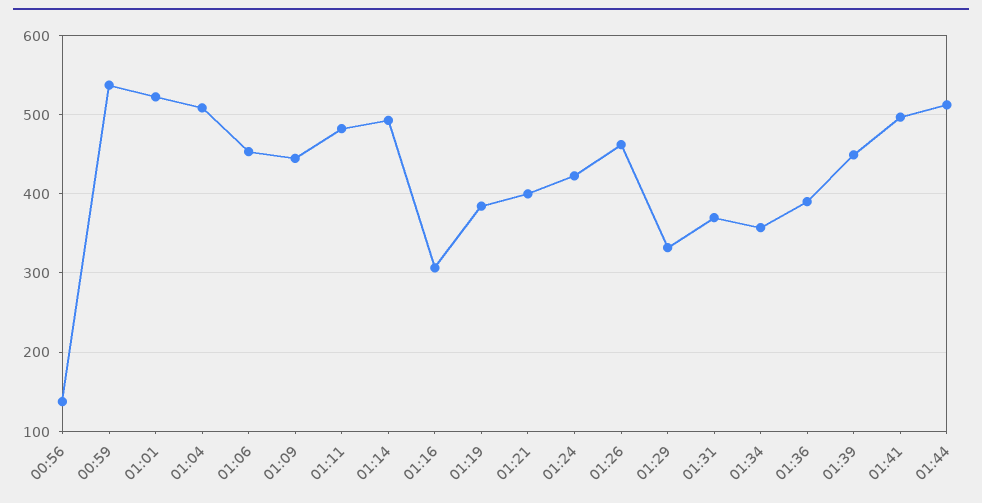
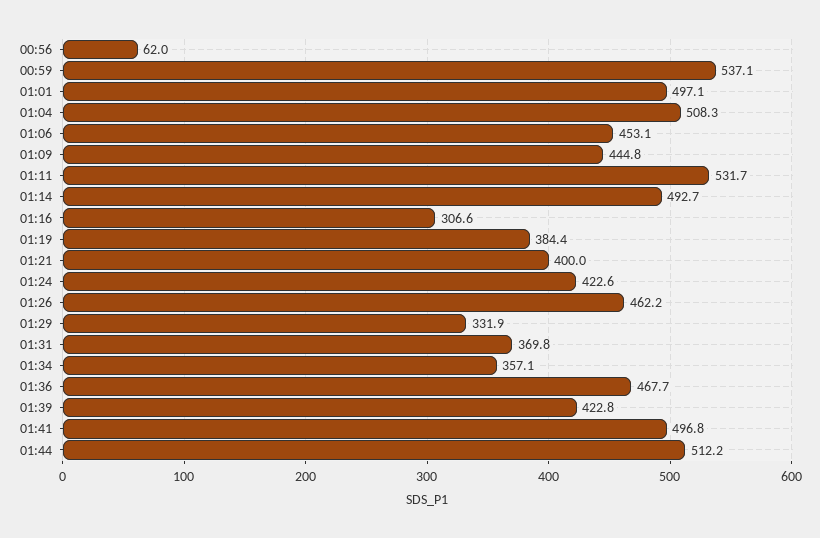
00:56: 140 -> 62
01:01: 520 -> 497.1
01:11: 480 -> 531.7
01:36: 390 -> 467.7
01:39: 450 -> 422.8

